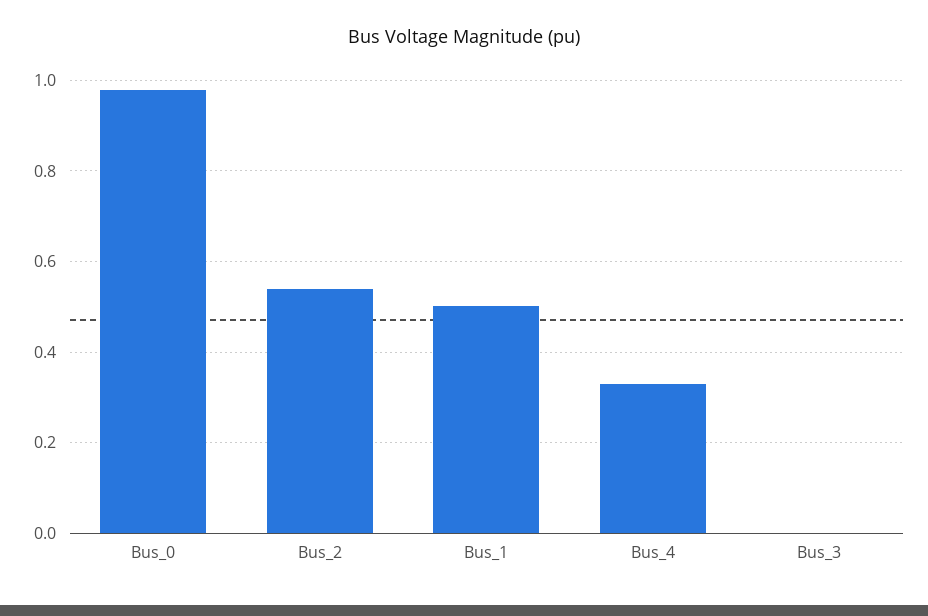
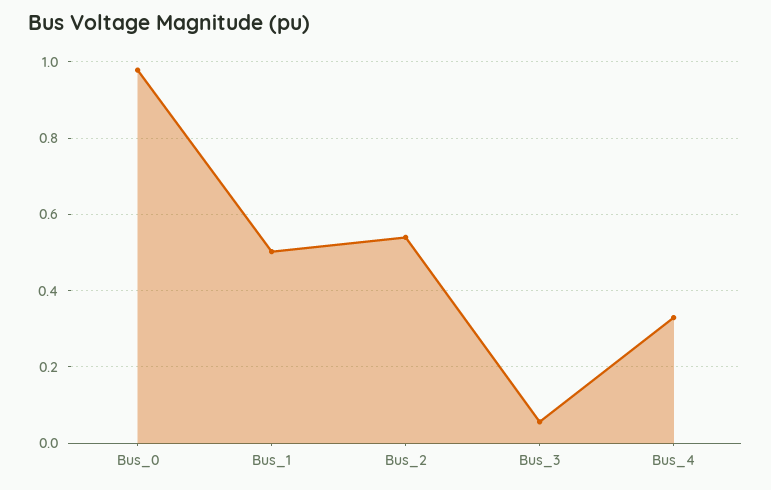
Bus_3: 0 -> 0.06

